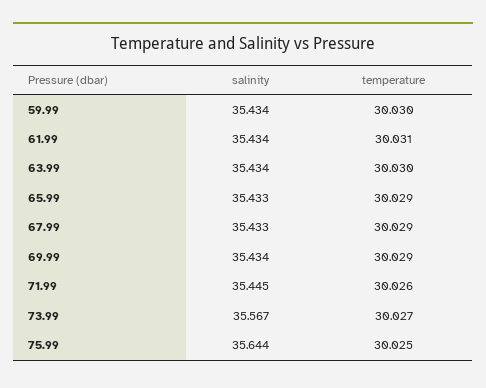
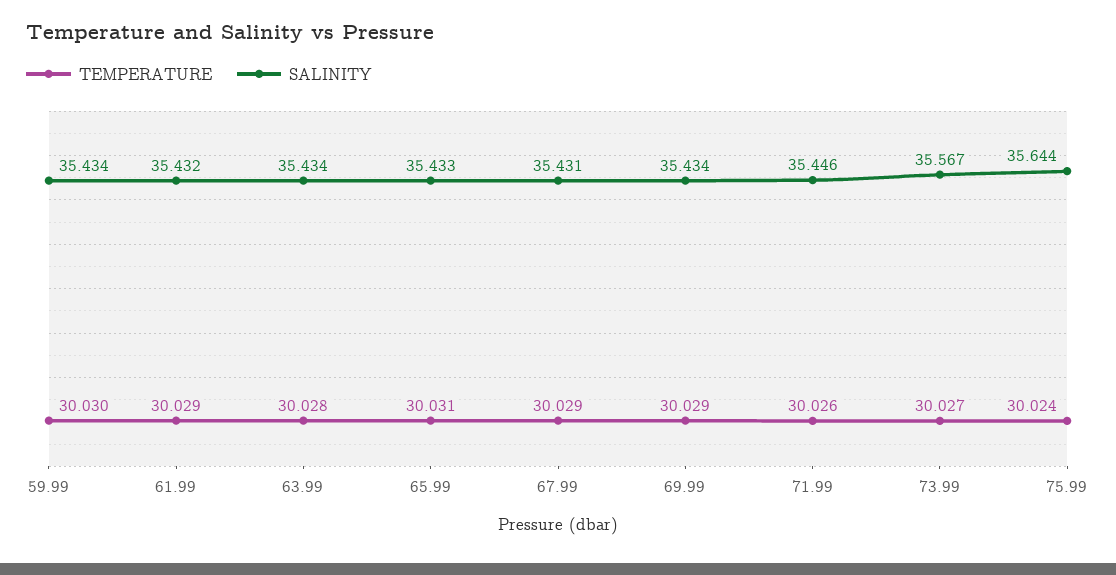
salinity, 61.99: 35.434 -> 35.432
temperature, 61.99: 30.031 -> 30.029
temperature, 63.99: 30.03 -> 30.028
temperature, 65.99: 30.029 -> 30.031
salinity, 67.99: 35.433 -> 35.431
salinity, 71.99: 35.445 -> 35.446
temperature, 75.99: 30.025 -> 30.024

